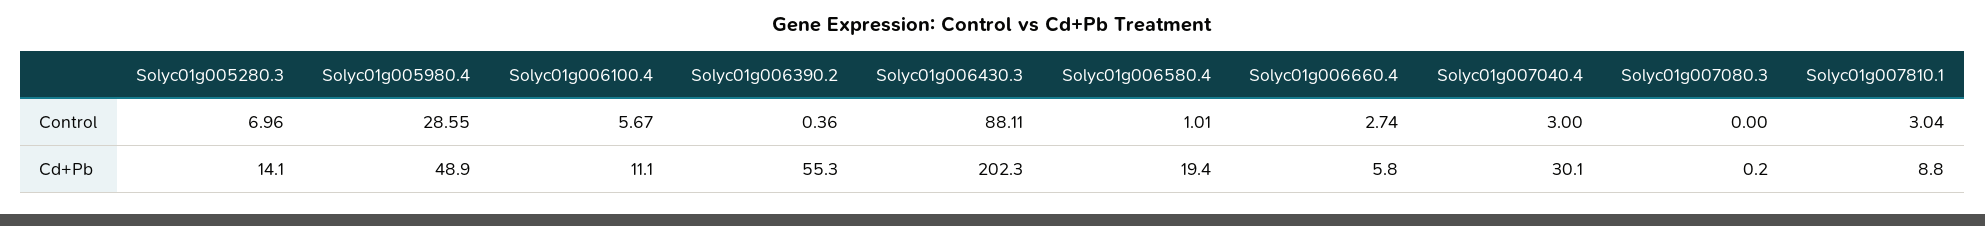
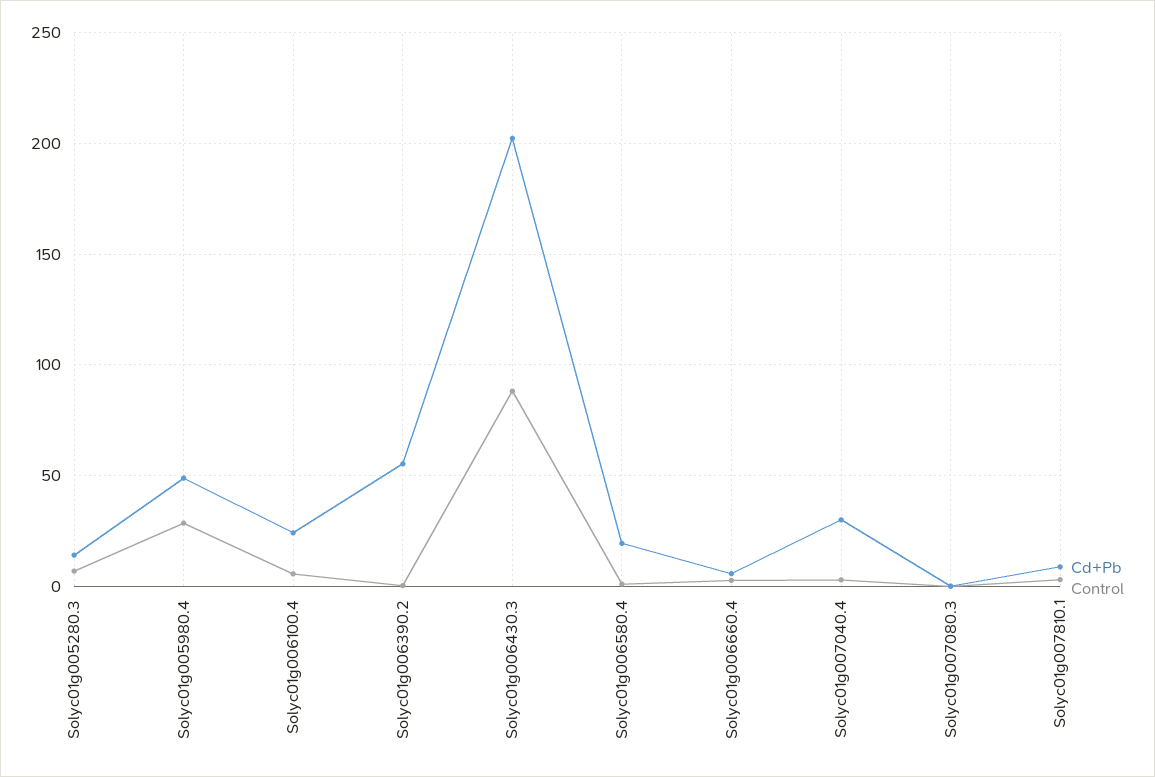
Cd+Pb, Solyc01g006100.4: 11.1 -> 25

